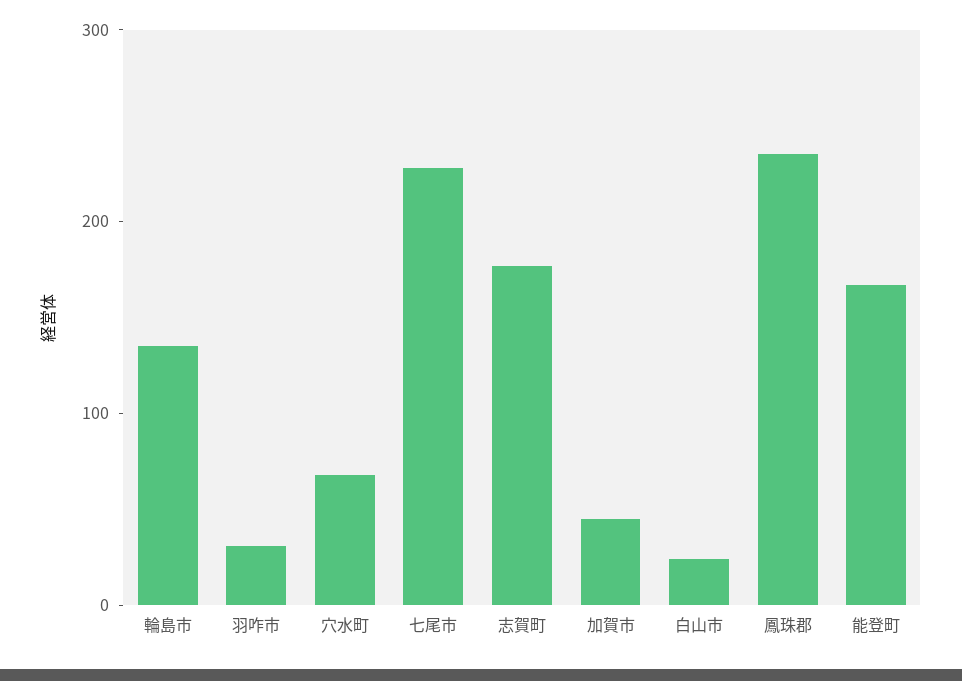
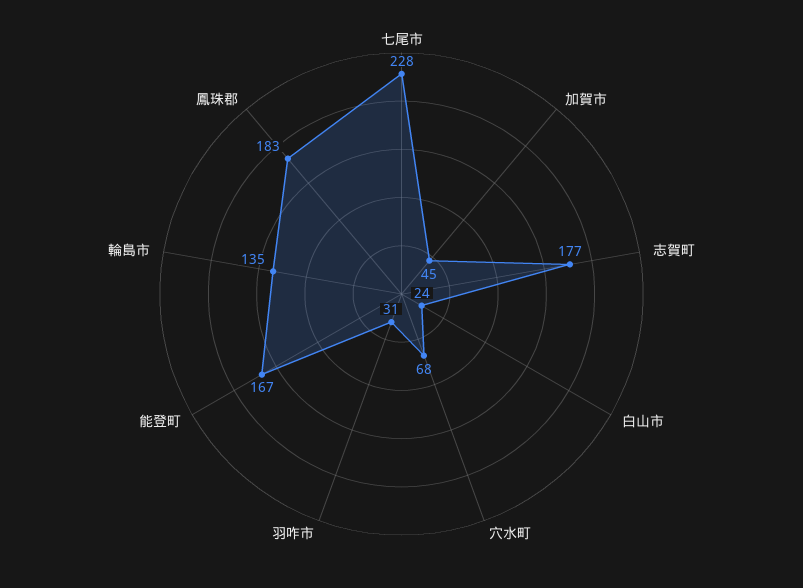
鳳珠郡: 240 -> 183

